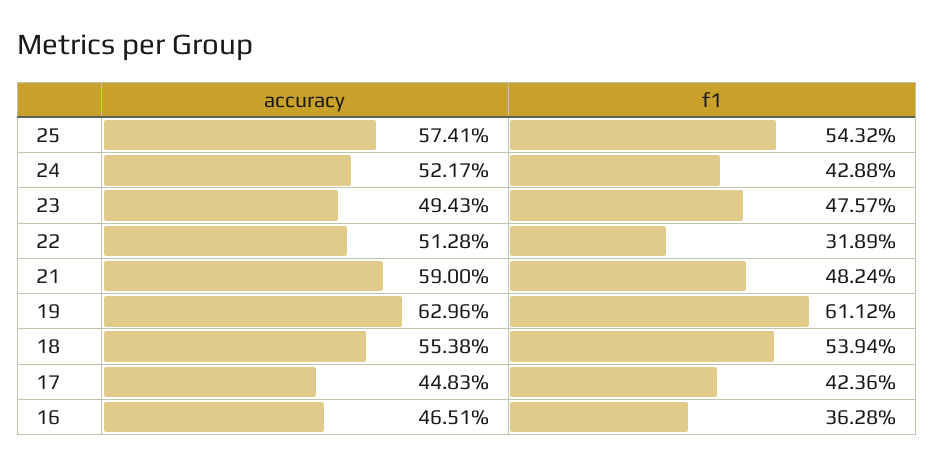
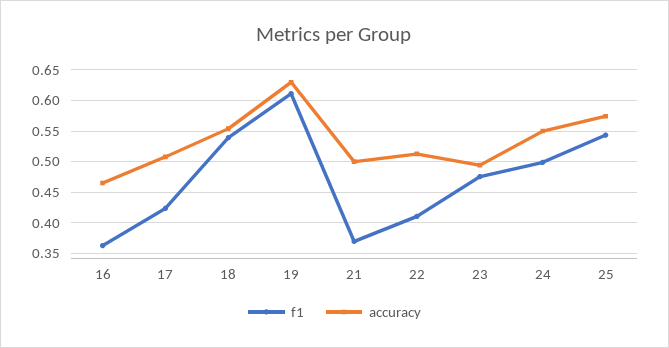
accuracy, 24: 0.5217 -> 0.55
f1, 24: 0.4288 -> 0.5
f1, 22: 0.3189 -> 0.41
accuracy, 21: 0.59 -> 0.5
f1, 21: 0.4824 -> 0.37
accuracy, 17: 0.4483 -> 0.51

